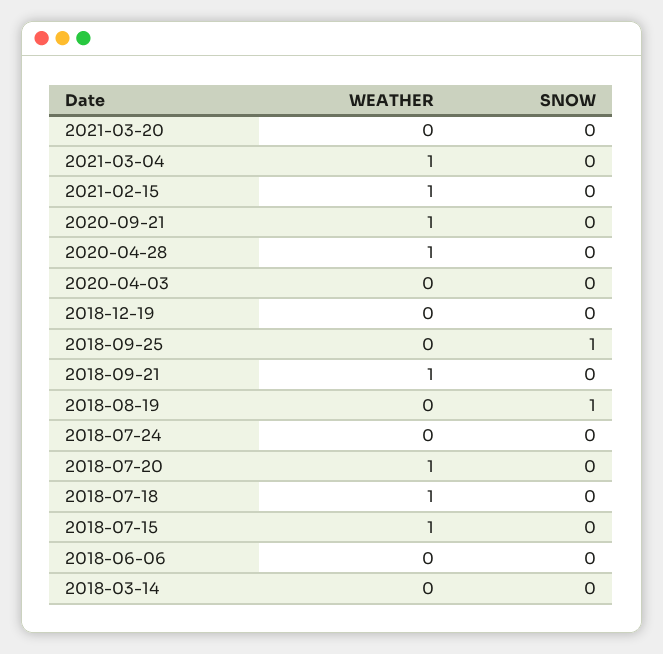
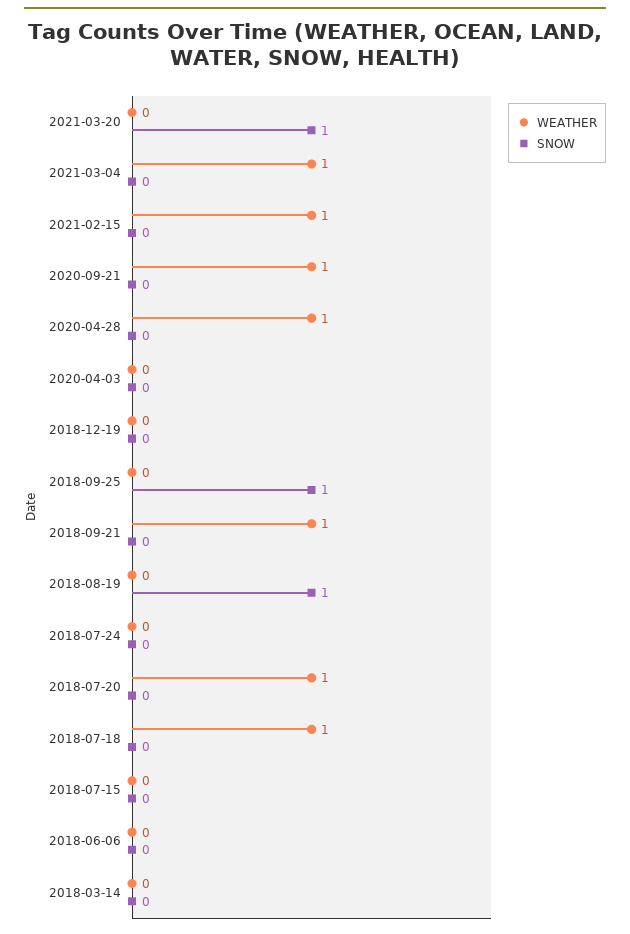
SNOW, 2021-03-20: 0 -> 1
WEATHER, 2018-07-15: 1 -> 0

